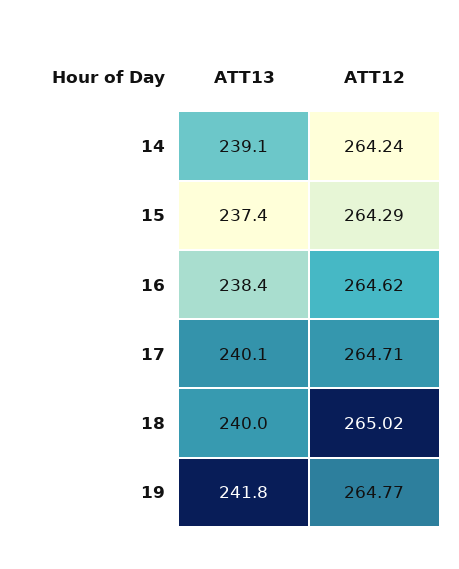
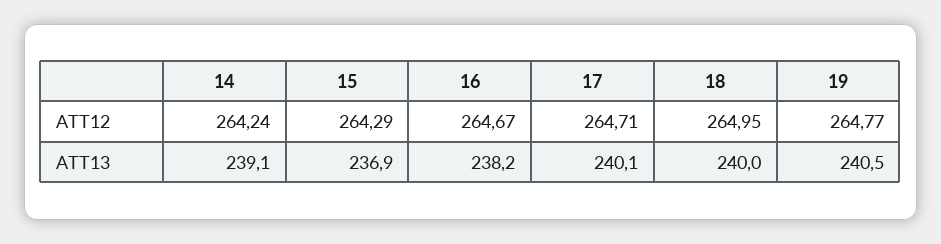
ATT13, 15: 237.4 -> 236.9
ATT13, 16: 238.4 -> 238.2
ATT12, 16: 264.62 -> 264.67
ATT12, 18: 265.02 -> 264.95
ATT13, 19: 241.8 -> 240.5

